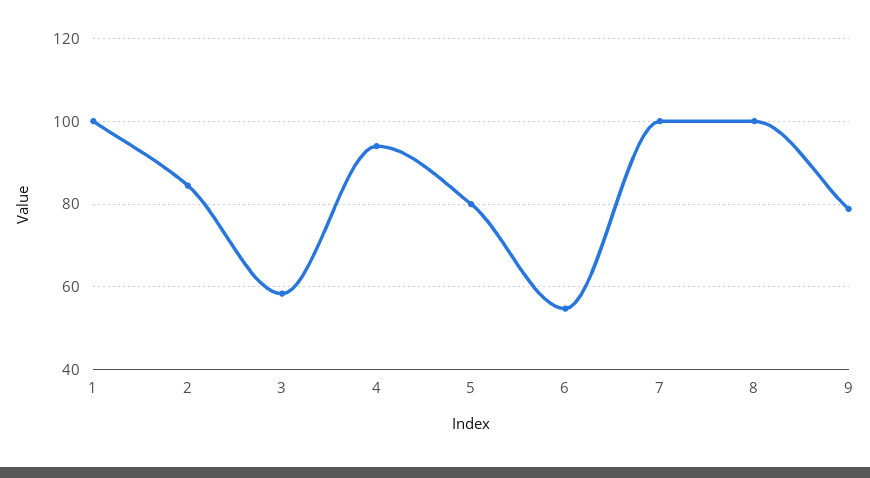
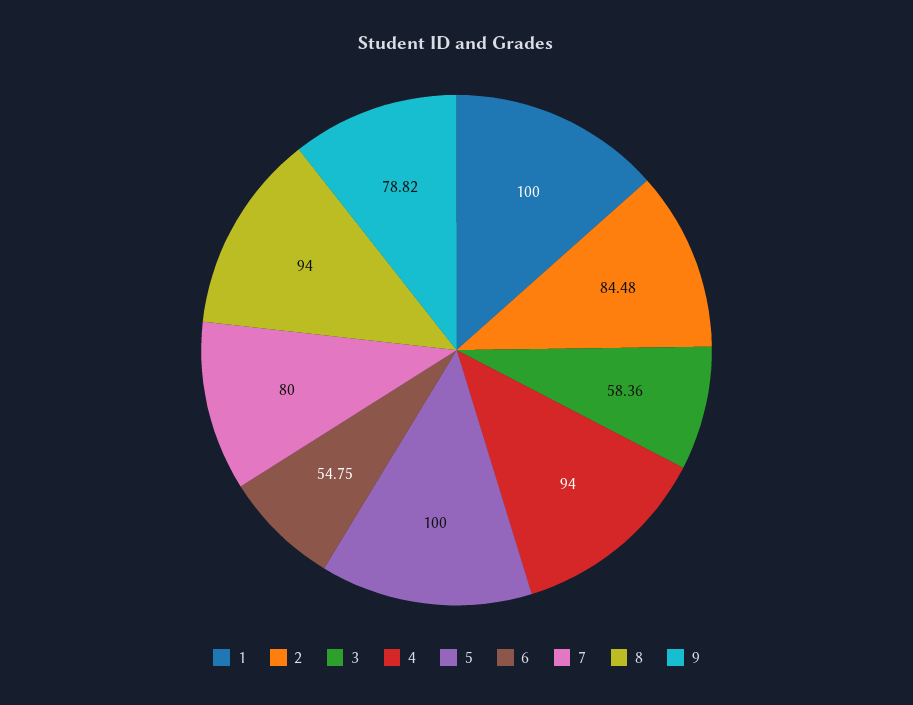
5: 80 -> 100
7: 100 -> 80
8: 100 -> 94

